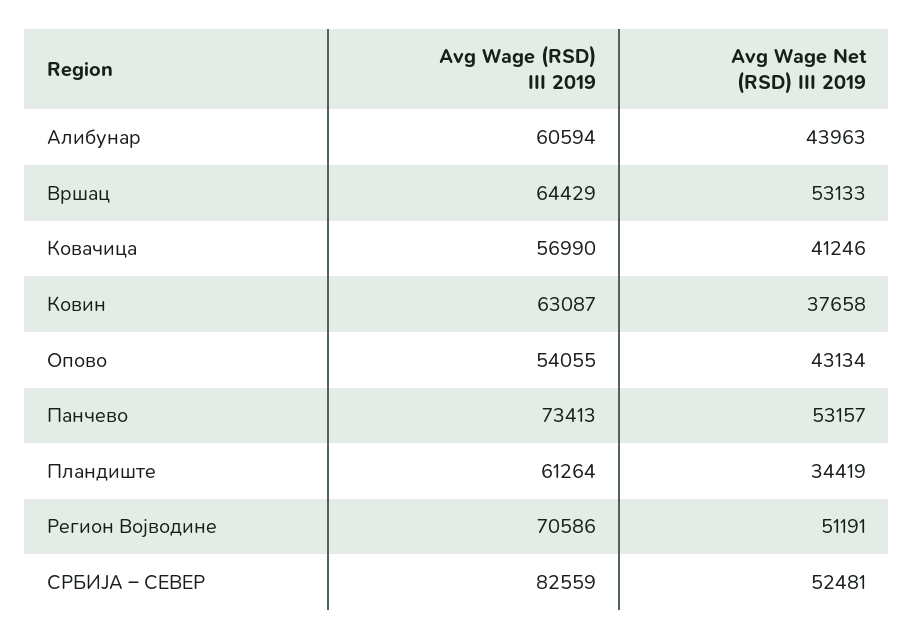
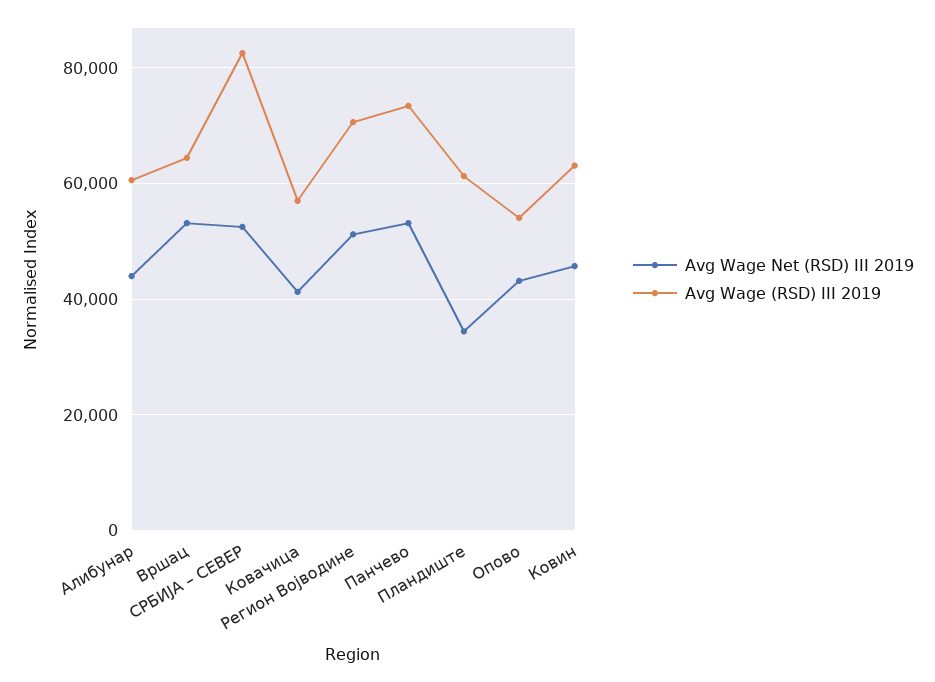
Avg Wage Net (RSD) III 2019, Ковин: 37658 -> 46000

